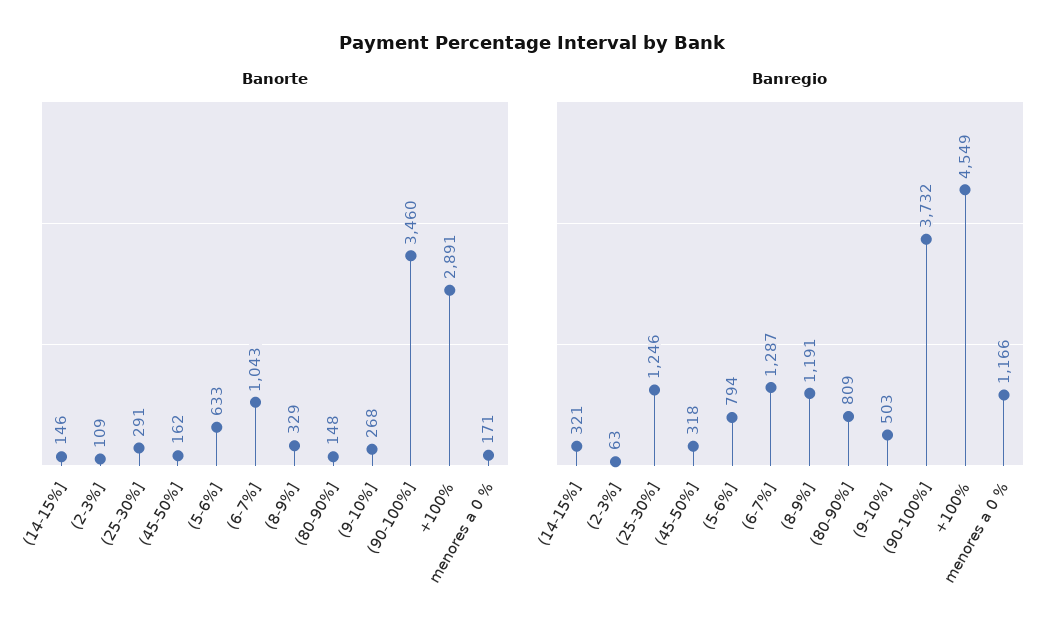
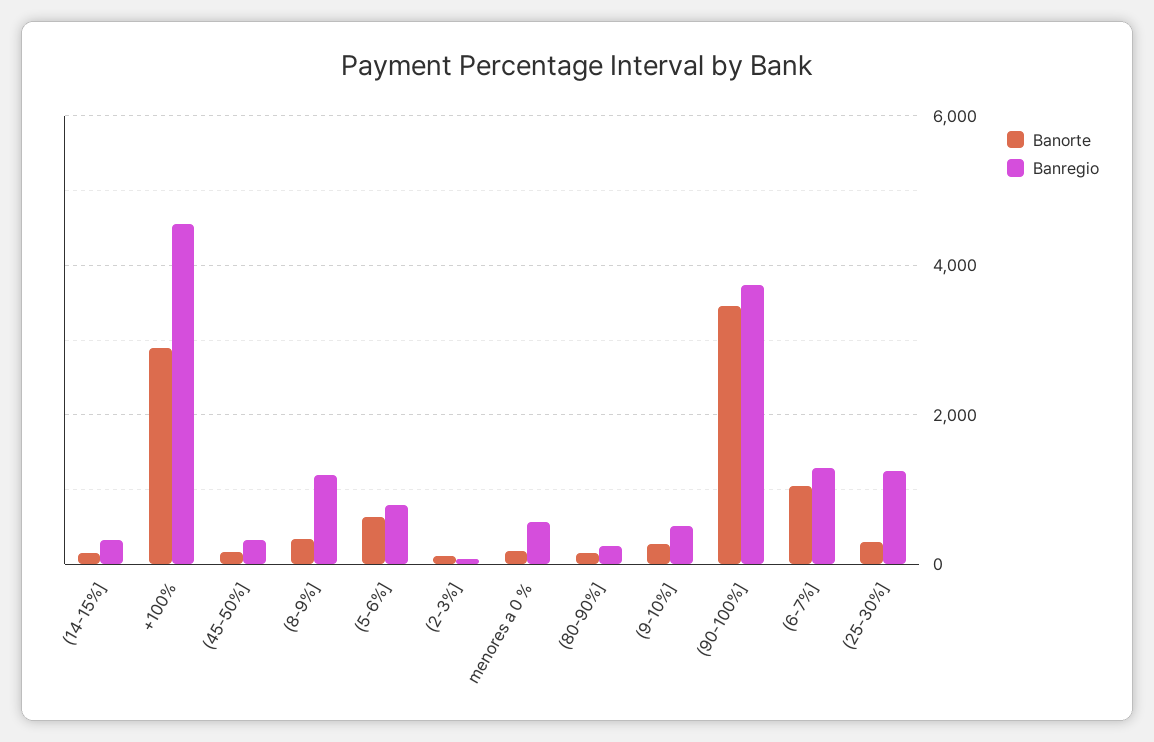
Banregio, (80-90%]: 809 -> 200
Banregio, menores a 0 %: 1166 -> 600

